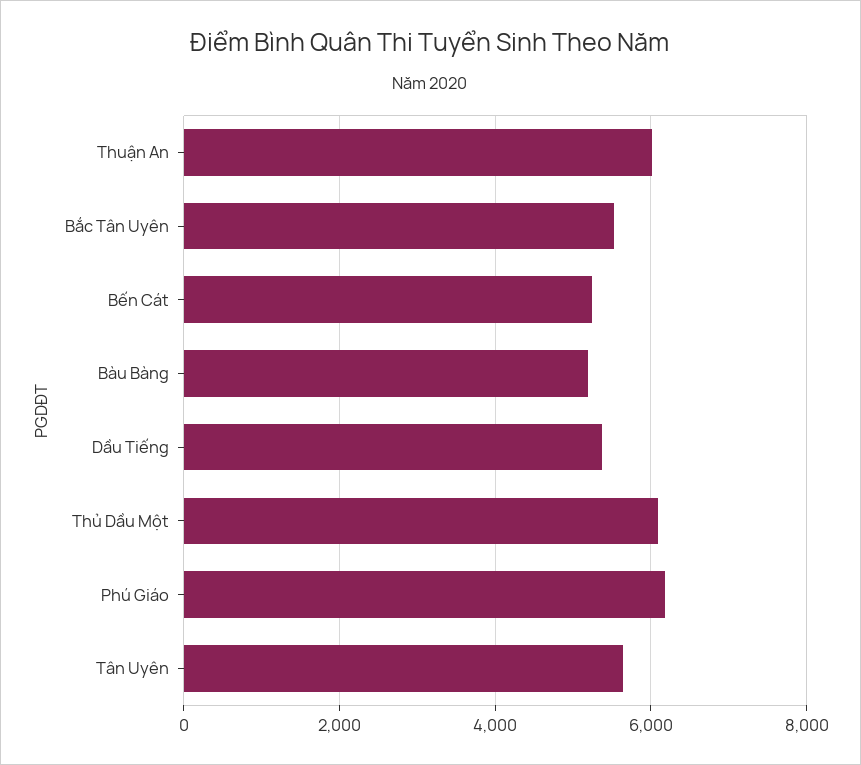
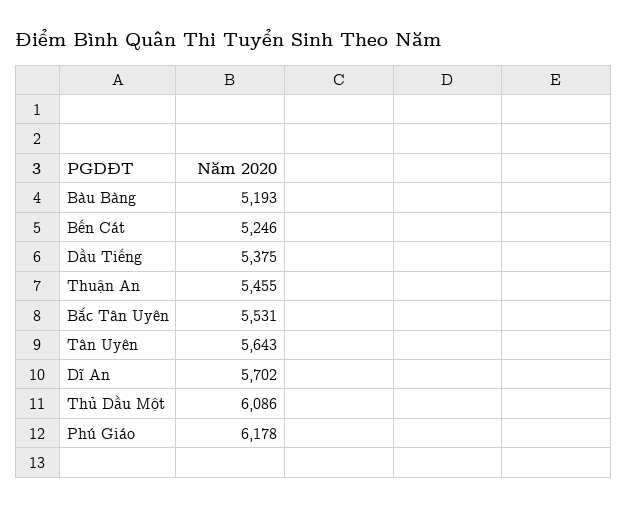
Thuận An: 6000 -> 5455
Dĩ An: none -> 5702

